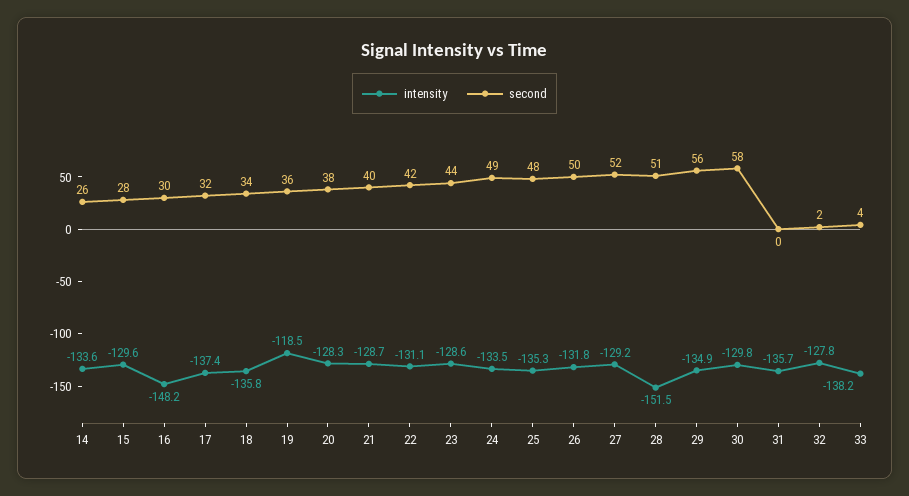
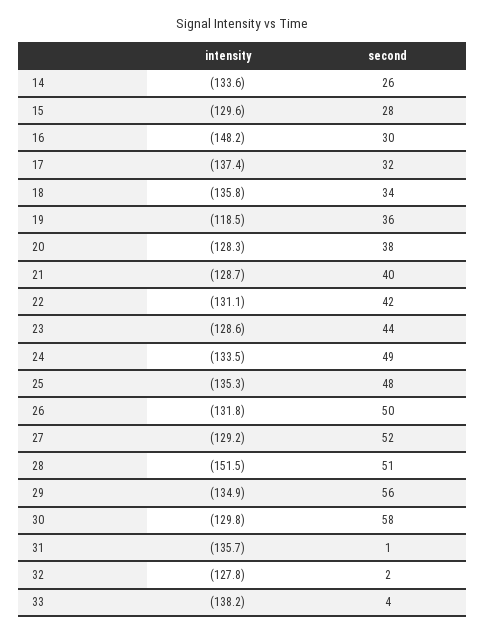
second, 31: 0 -> 1

